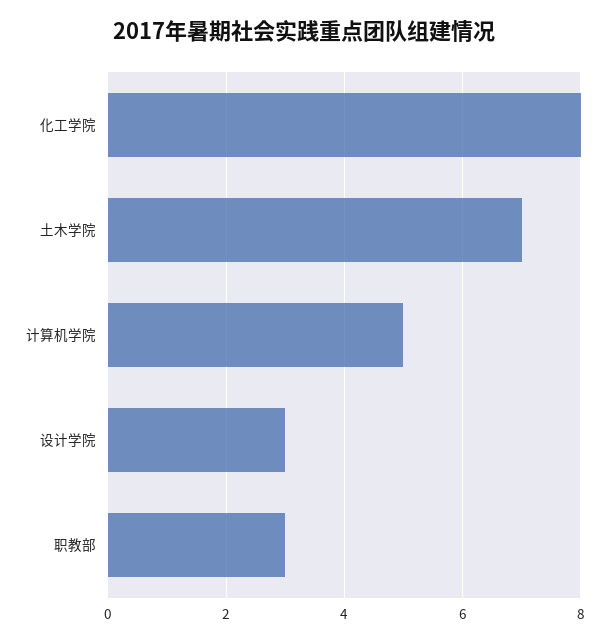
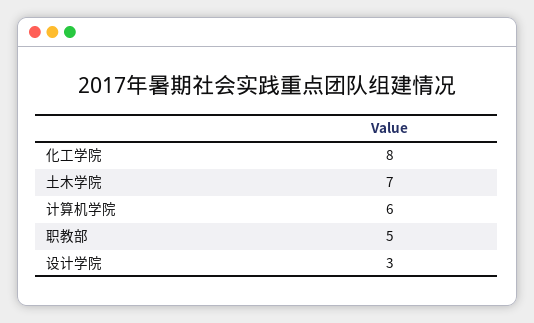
计算机学院: 5 -> 6
职教部: 3 -> 5

